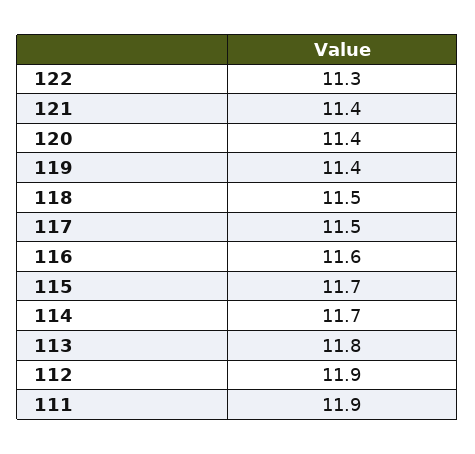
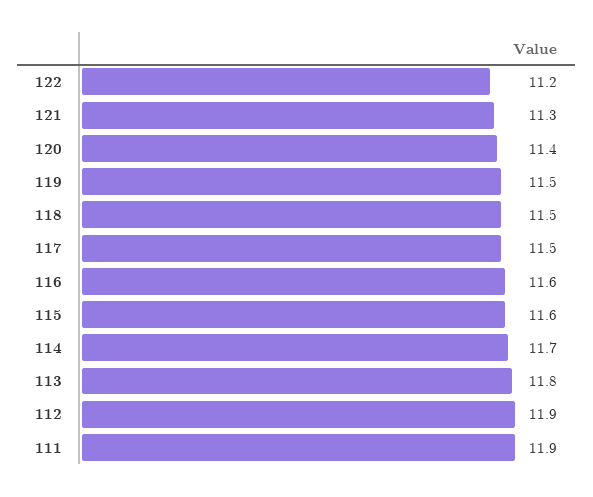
122: 11.3 -> 11.2
121: 11.4 -> 11.3
119: 11.4 -> 11.5
115: 11.7 -> 11.6

